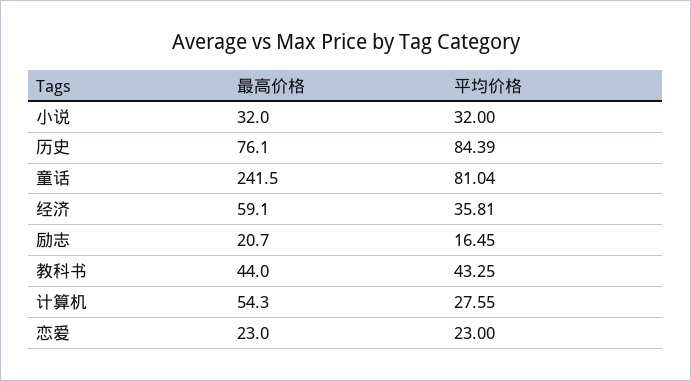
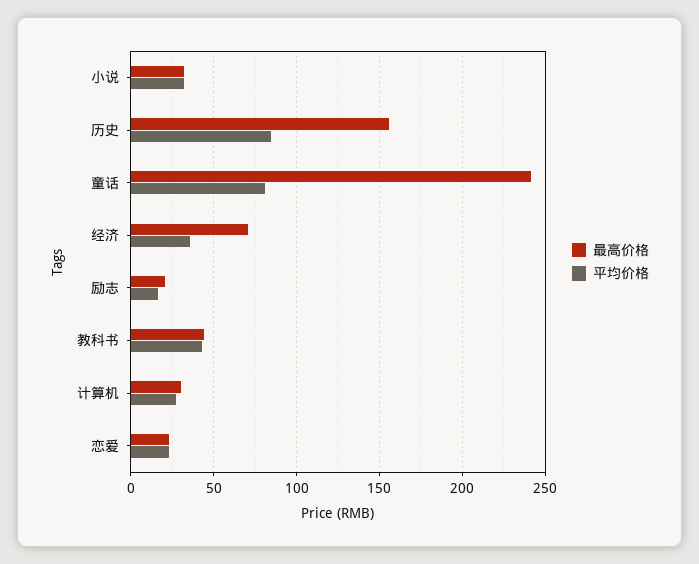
最高价格, 历史: 76.1 -> 155
最高价格, 经济: 59.1 -> 70
最高价格, 计算机: 54.3 -> 30

